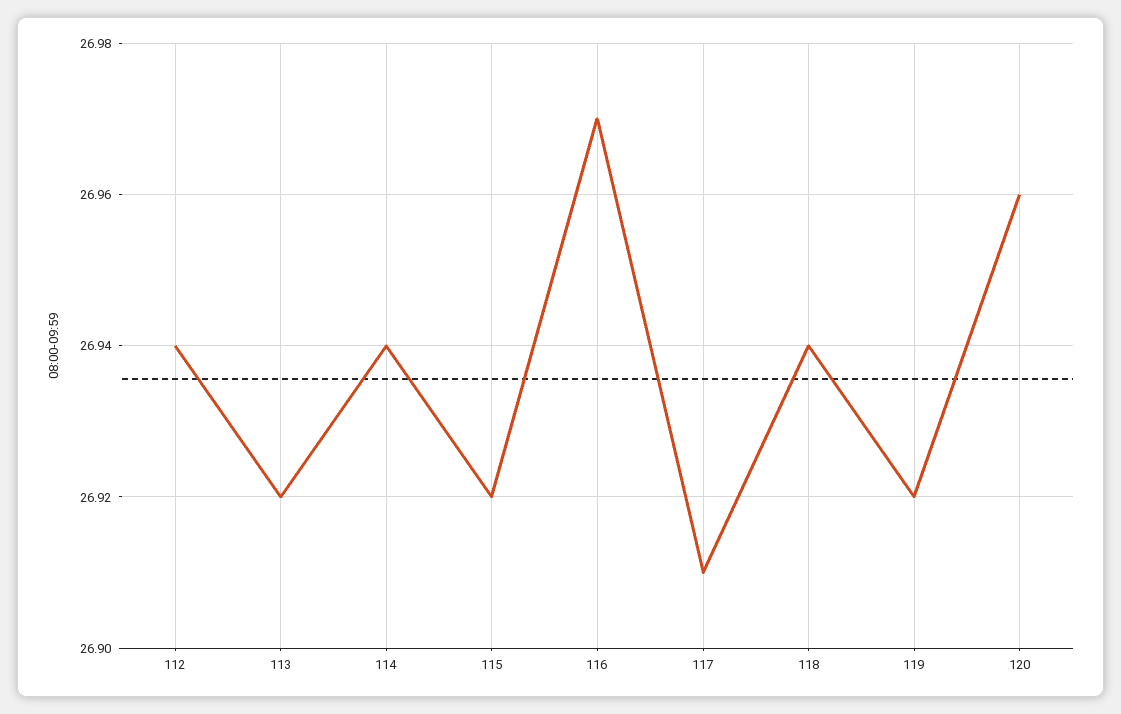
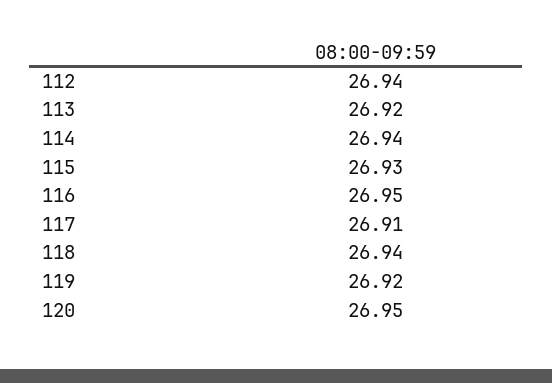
115: 26.92 -> 26.93
116: 26.97 -> 26.95
120: 26.96 -> 26.95

